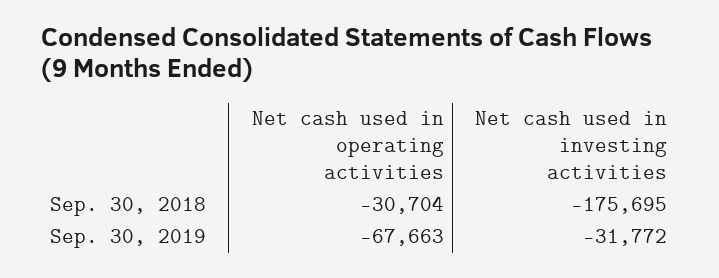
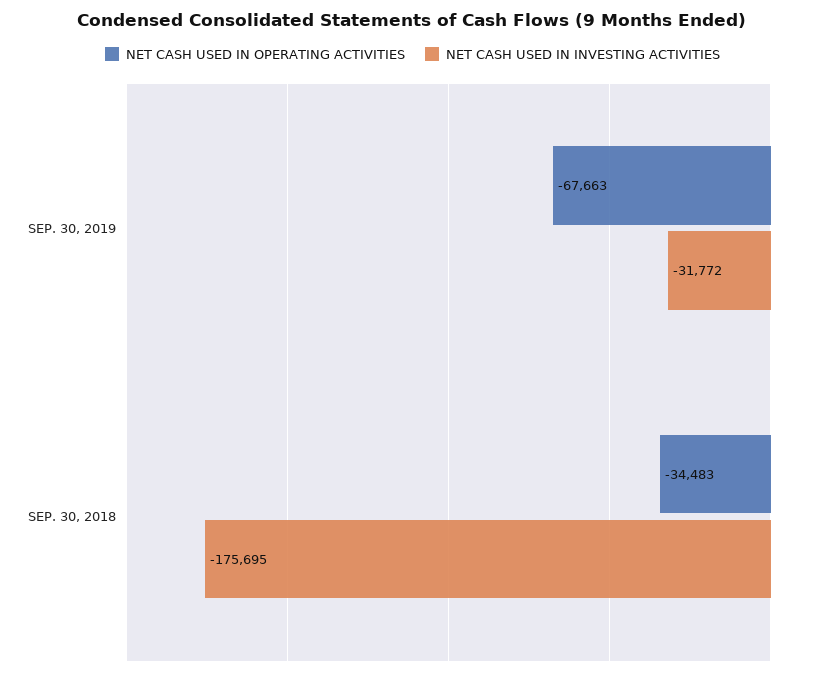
Net cash used in operating activities, Sep. 30, 2018: -30704 -> -34483

